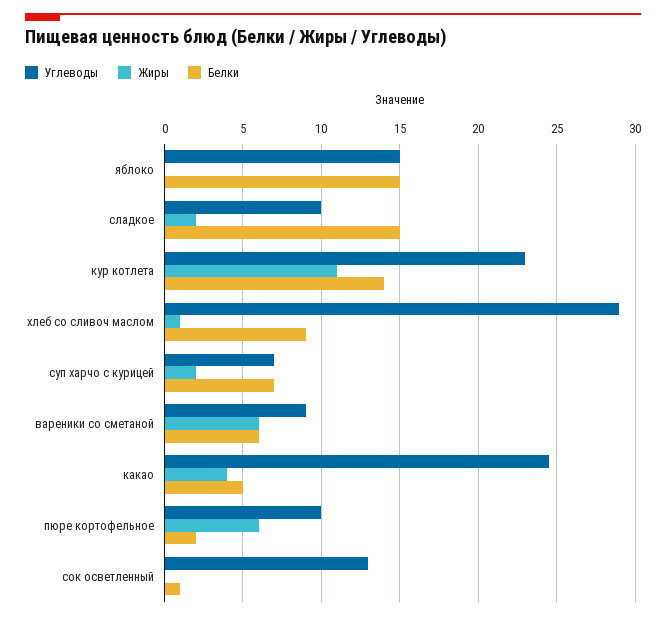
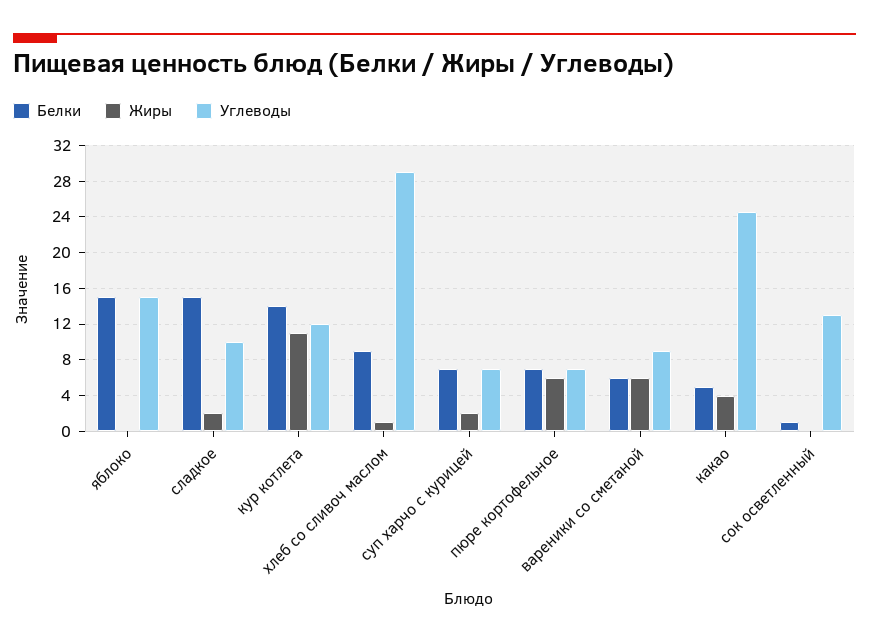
Углеводы, кур котлета: 23 -> 12
Углеводы, пюре кортофельное: 10 -> 7
Белки, пюре кортофельное: 2 -> 7

